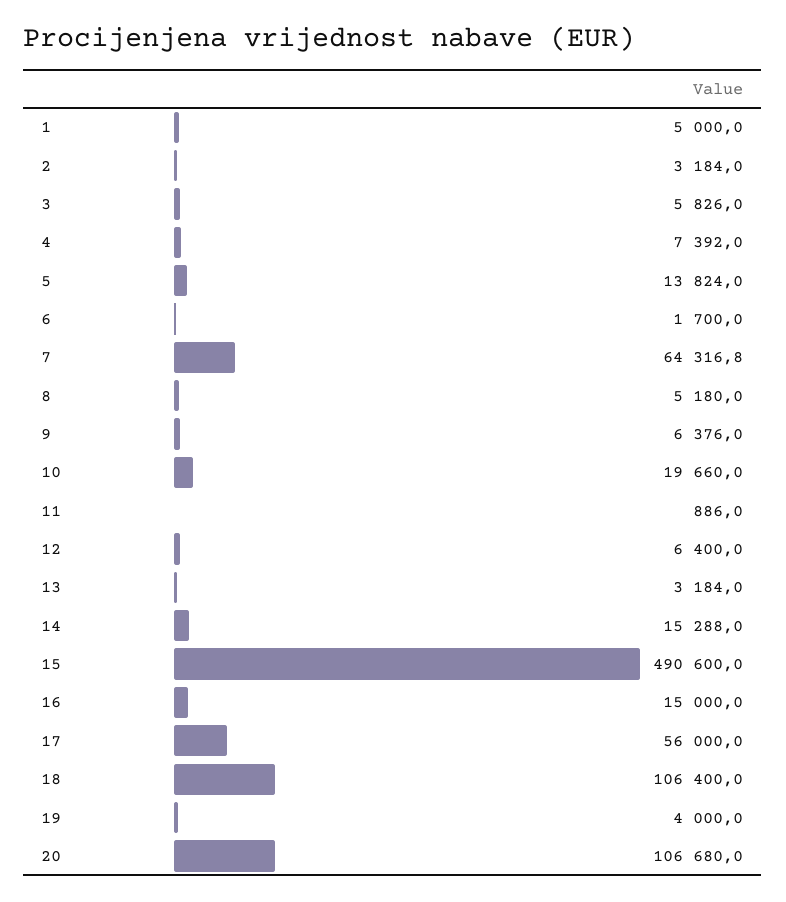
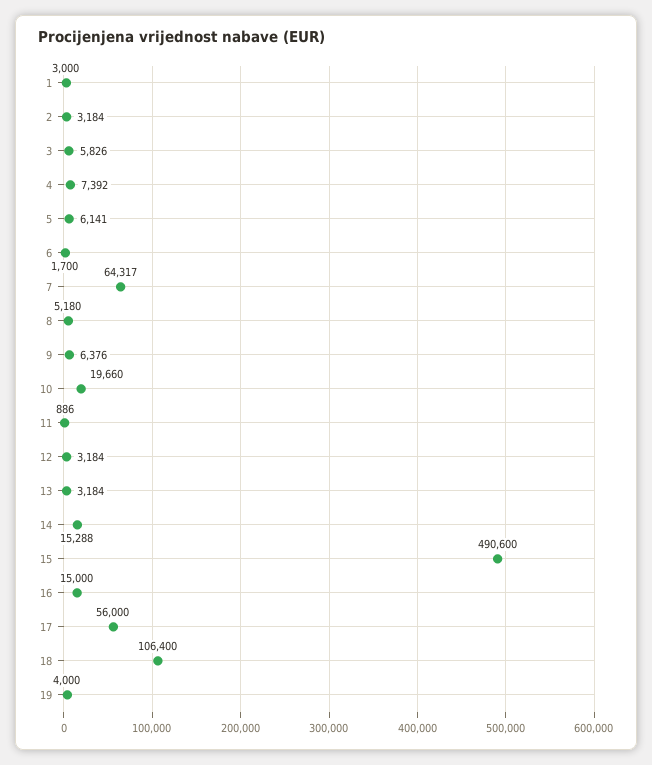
1: 5000 -> 3000
5: 13824 -> 6141
12: 6400 -> 3184
20: 106680 -> none

